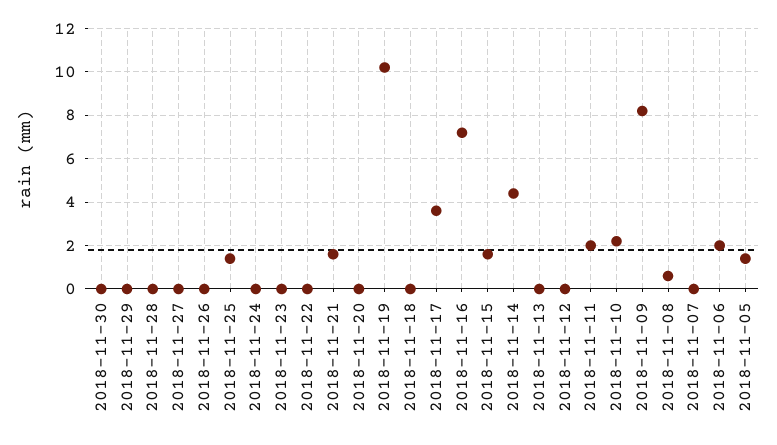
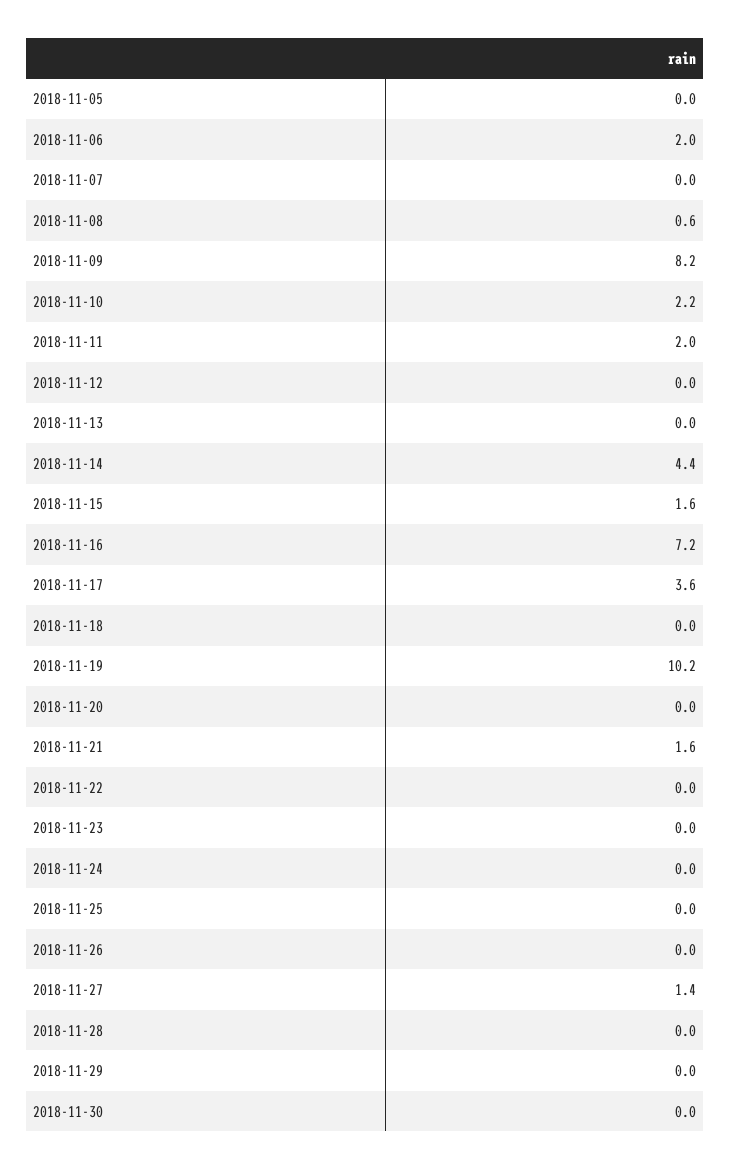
2018-11-27: 0 -> 1.4
2018-11-25: 1.5 -> 0
2018-11-05: 1.5 -> 0

